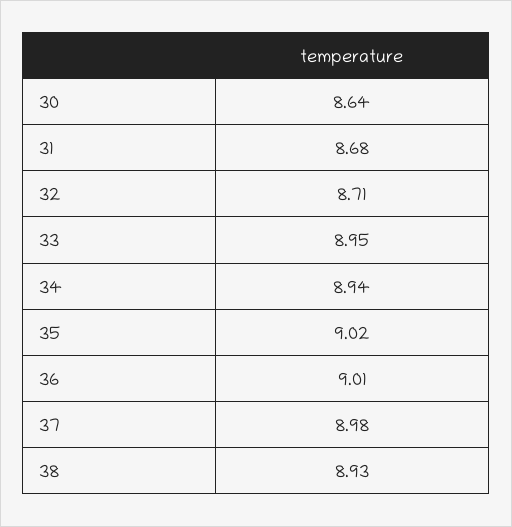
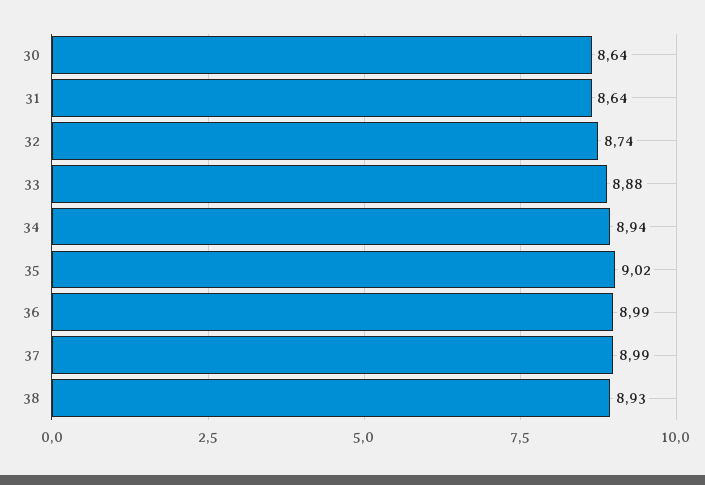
31: 8.68 -> 8.64
32: 8.71 -> 8.74
33: 8.95 -> 8.88
36: 9.01 -> 8.99
37: 8.98 -> 8.99

